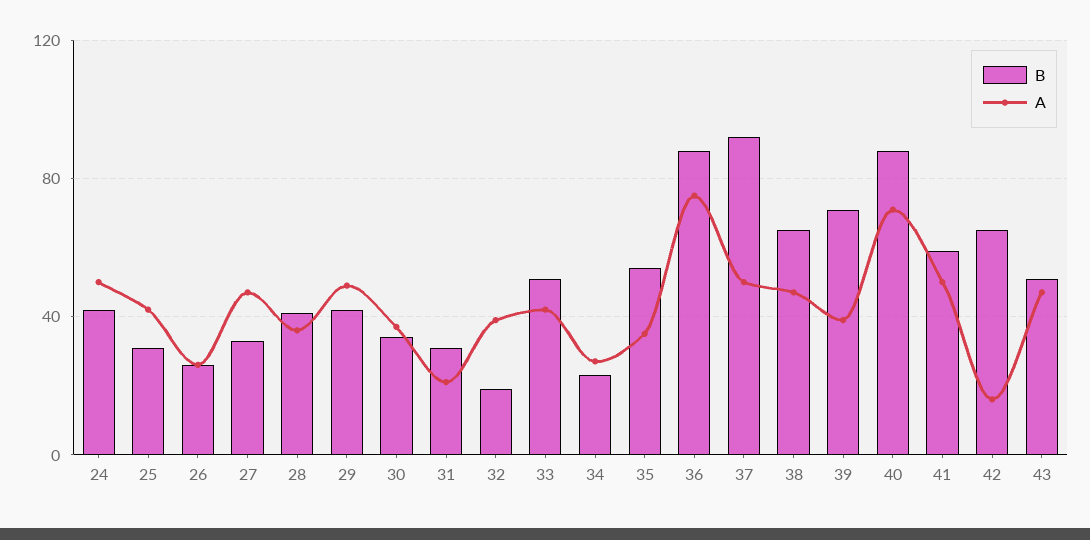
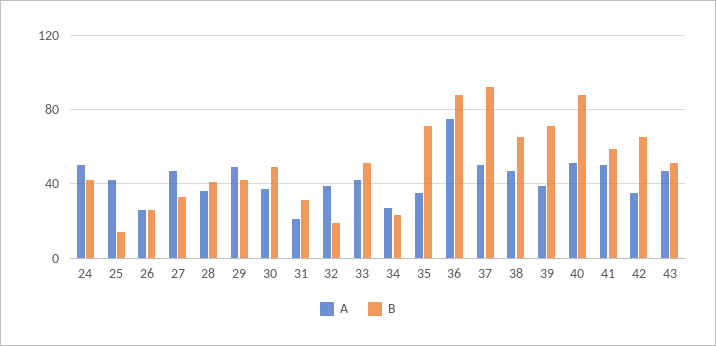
B, 25: 30 -> 15
B, 30: 35 -> 50
B, 35: 55 -> 70
A, 40: 70 -> 50
A, 42: 15 -> 35

